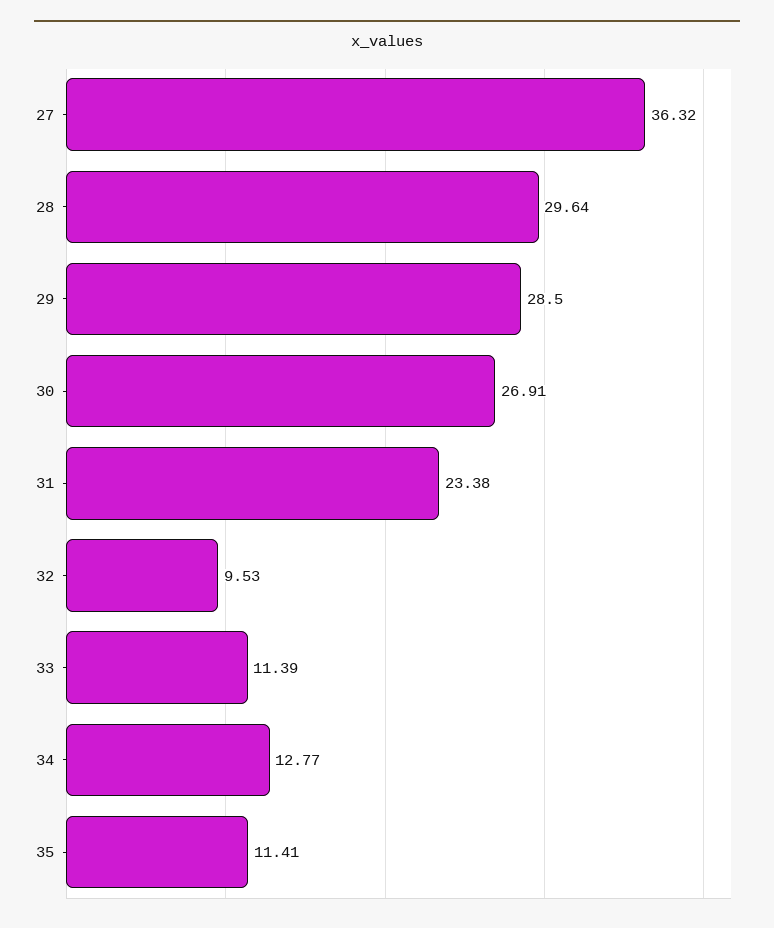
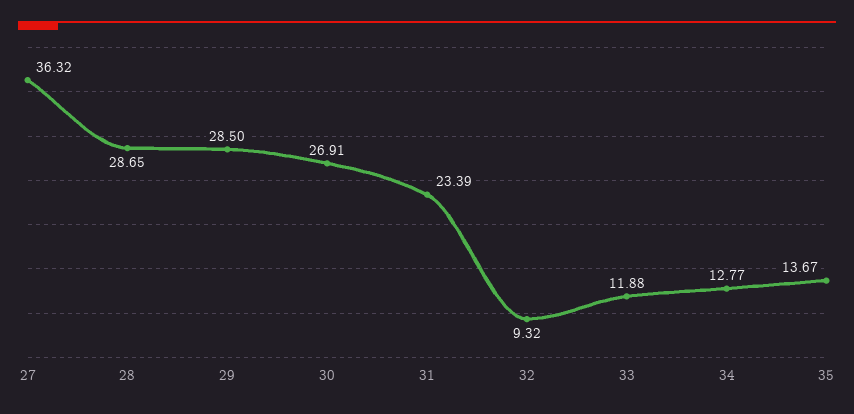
28: 29.64 -> 28.65
31: 23.38 -> 23.39
32: 9.53 -> 9.32
33: 11.39 -> 11.88
35: 11.41 -> 13.67

